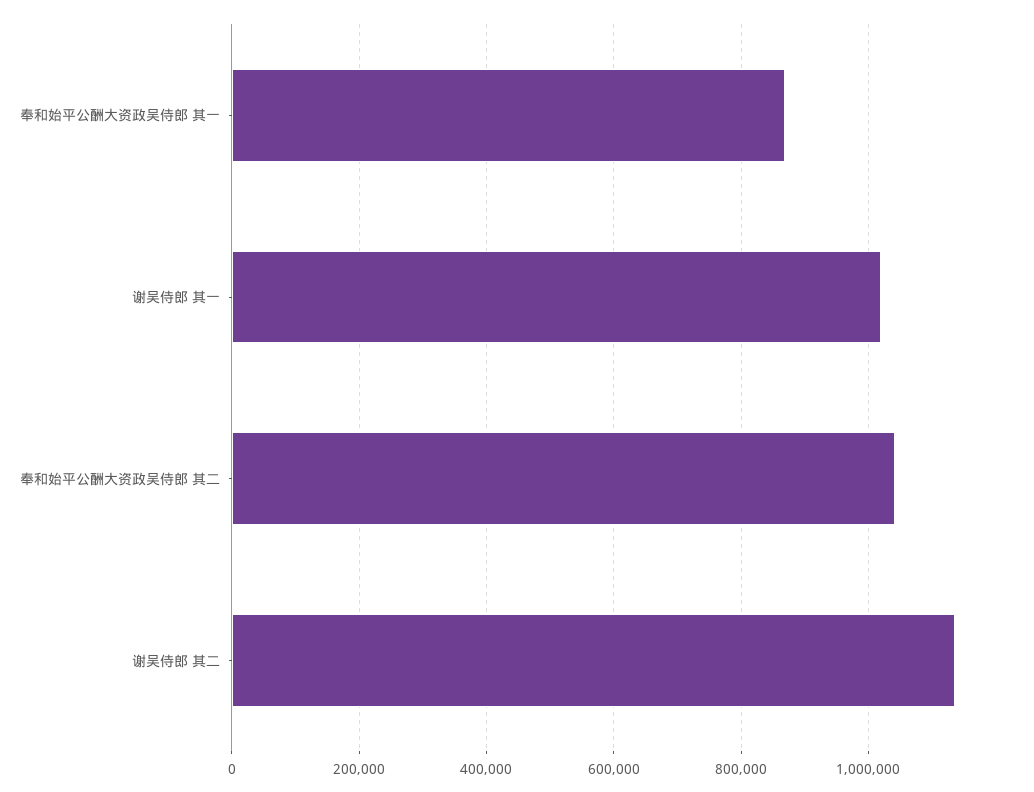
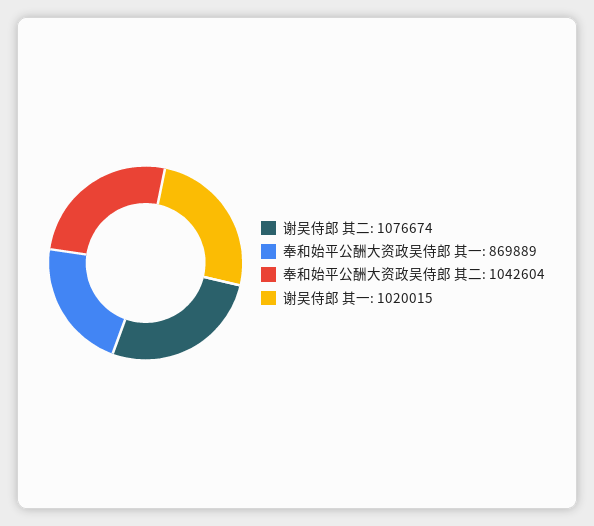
谢吴侍郎 其二: 1140000 -> 1076674

